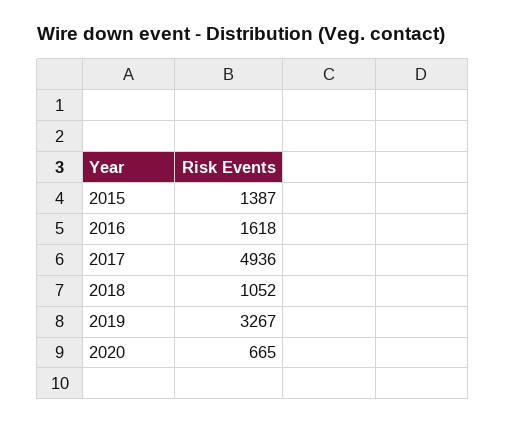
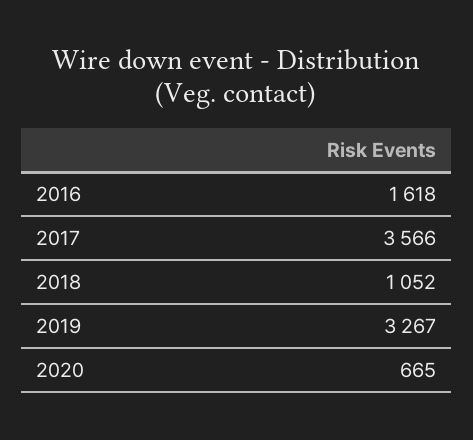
2015: 1387 -> none
2017: 4936 -> 3566

